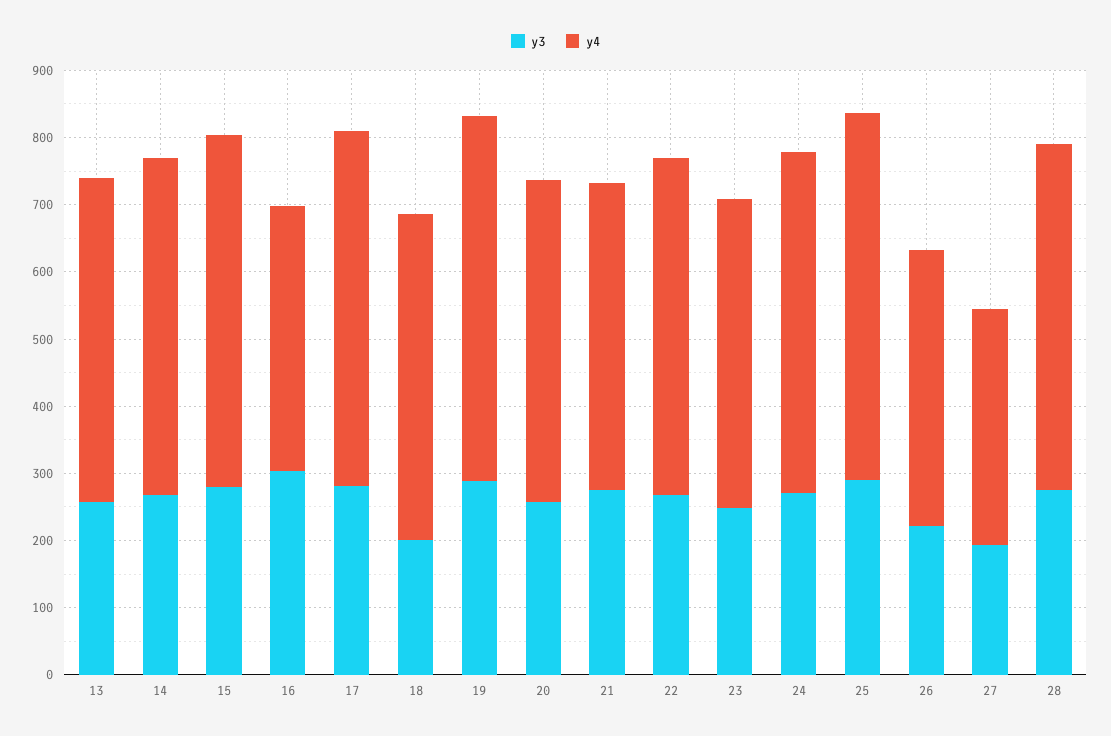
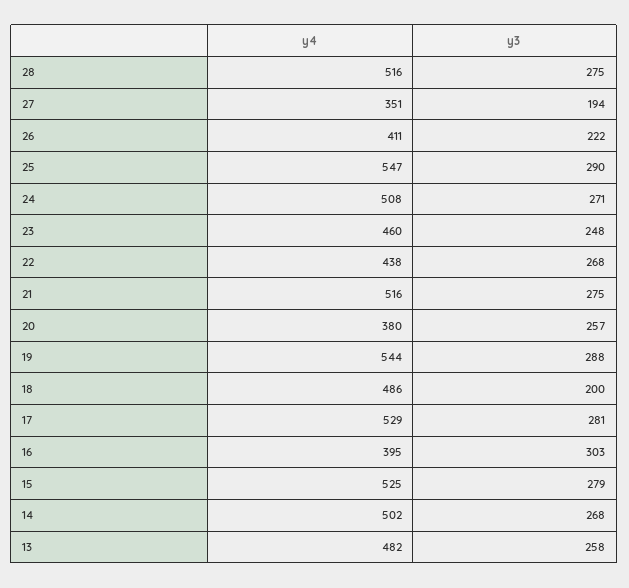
y4, 20: 480 -> 380
y4, 21: 460 -> 516
y4, 22: 500 -> 438

